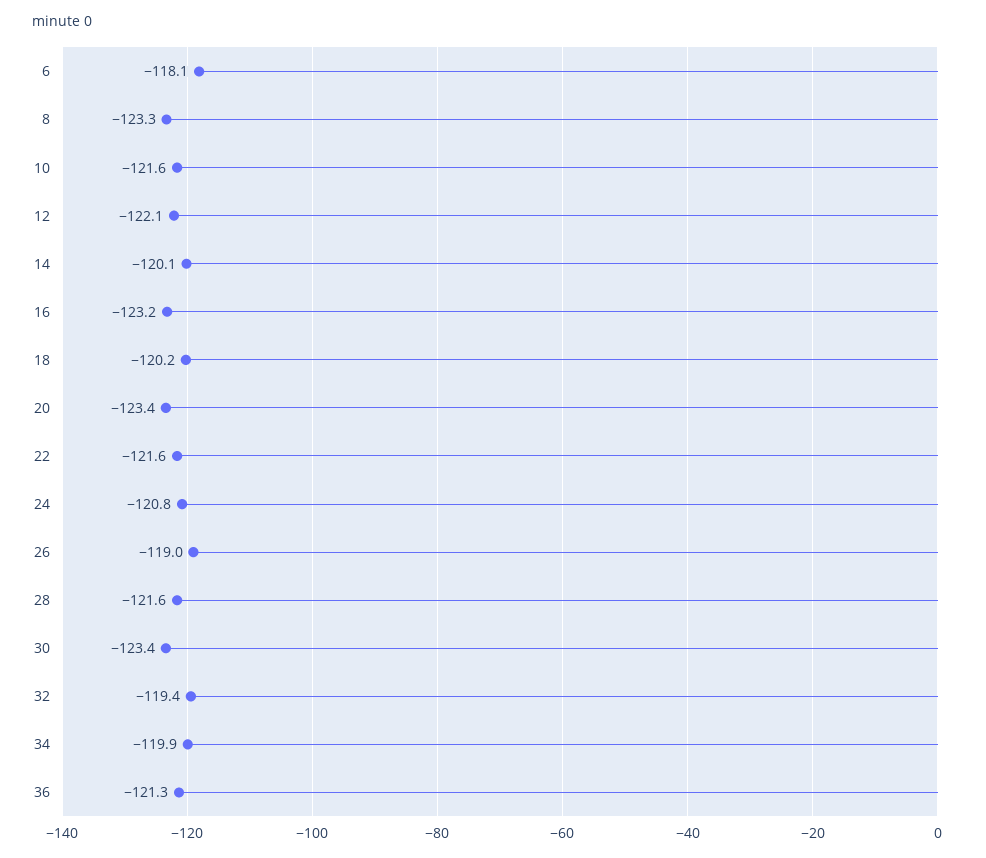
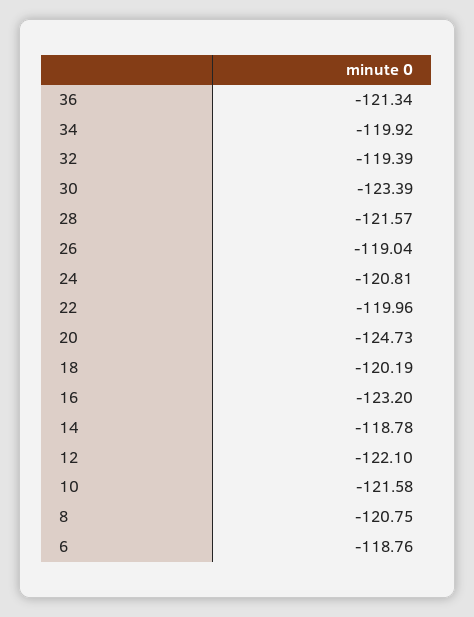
6: -118.1 -> -118.76
8: -123.3 -> -120.75
14: -120.1 -> -118.78
20: -123.4 -> -124.73
22: -121.6 -> -119.96

